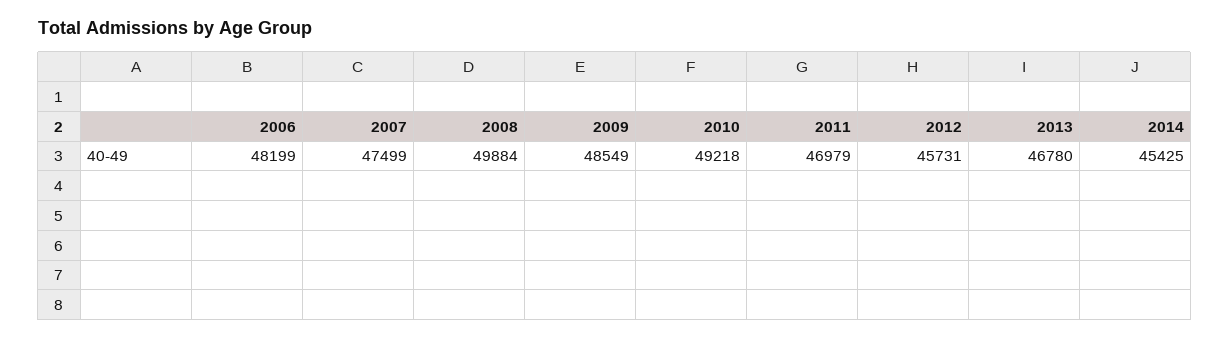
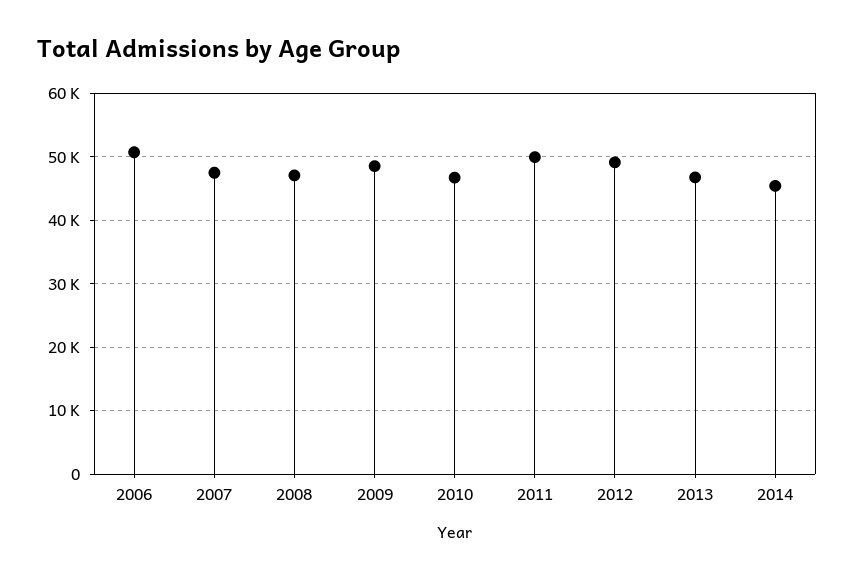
2006: 48199 -> 51000
2008: 49884 -> 47000
2010: 49218 -> 47000
2011: 46979 -> 50000
2012: 45731 -> 49000

